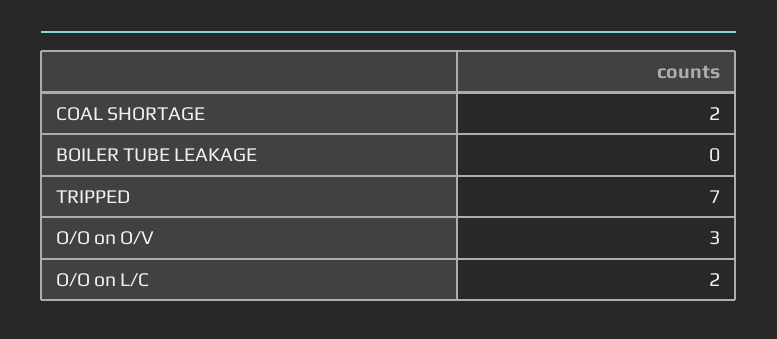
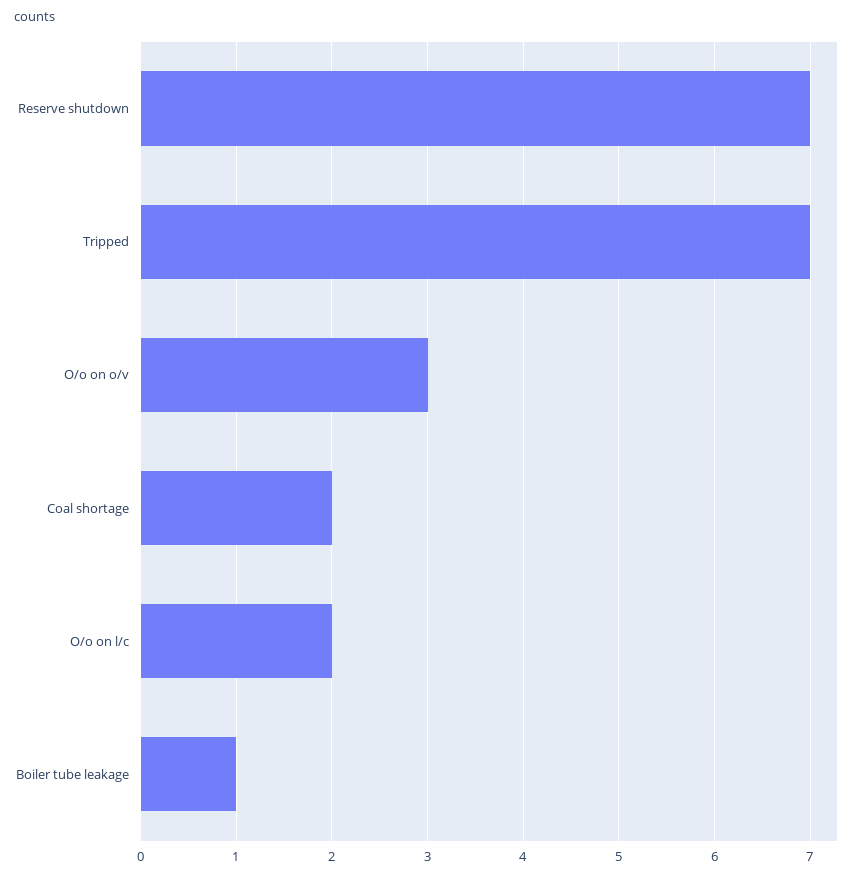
BOILER TUBE LEAKAGE: 0 -> 1
Reserve shutdown: none -> 7

